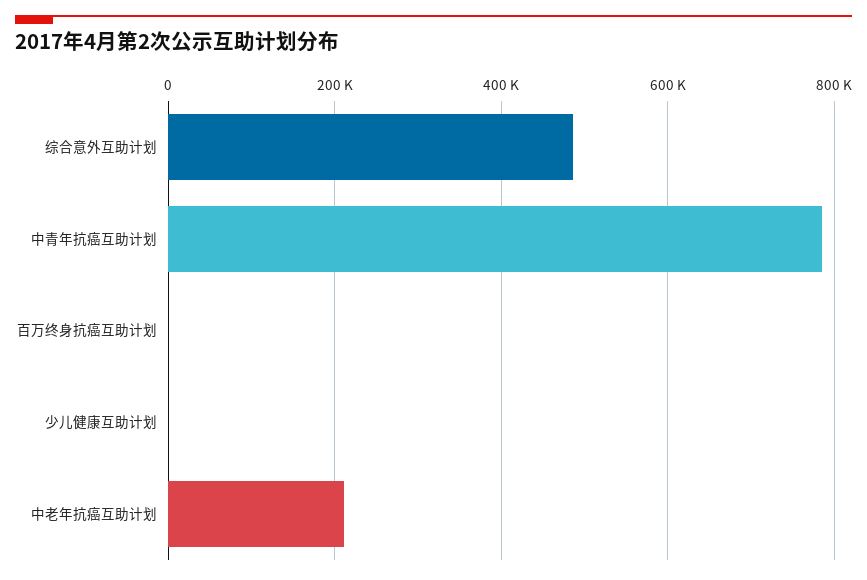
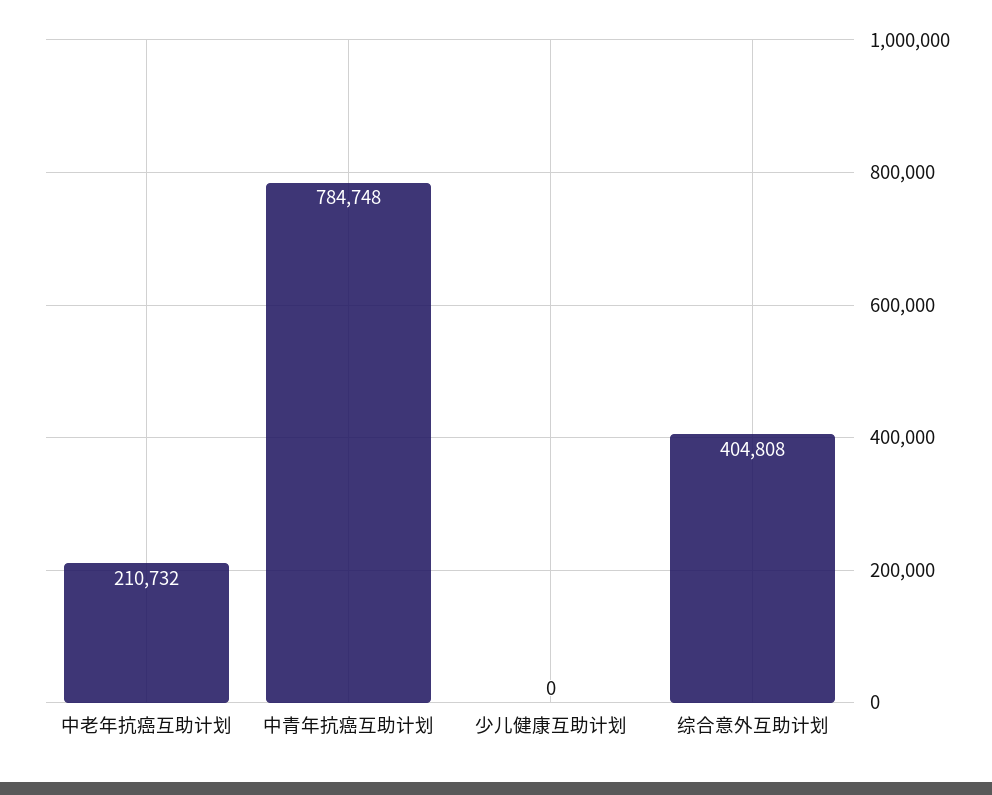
综合意外互助计划: 480000 -> 404808
百万终身抗癌互助计划: 0 -> none

